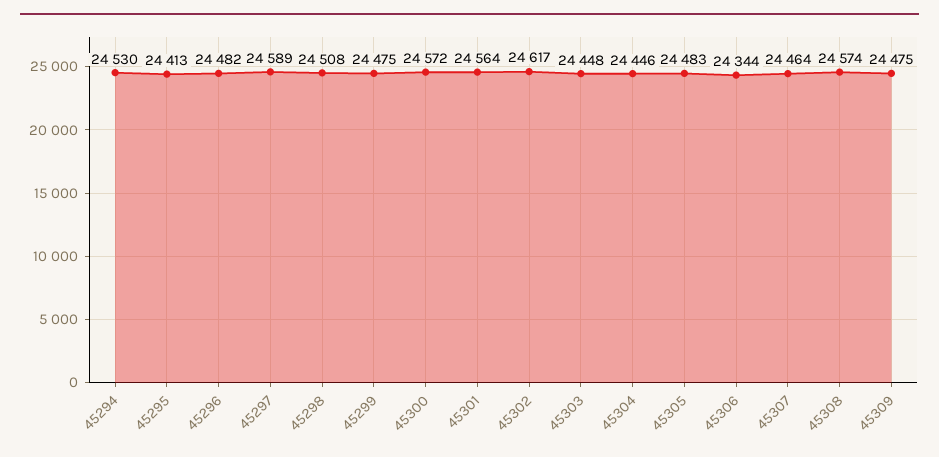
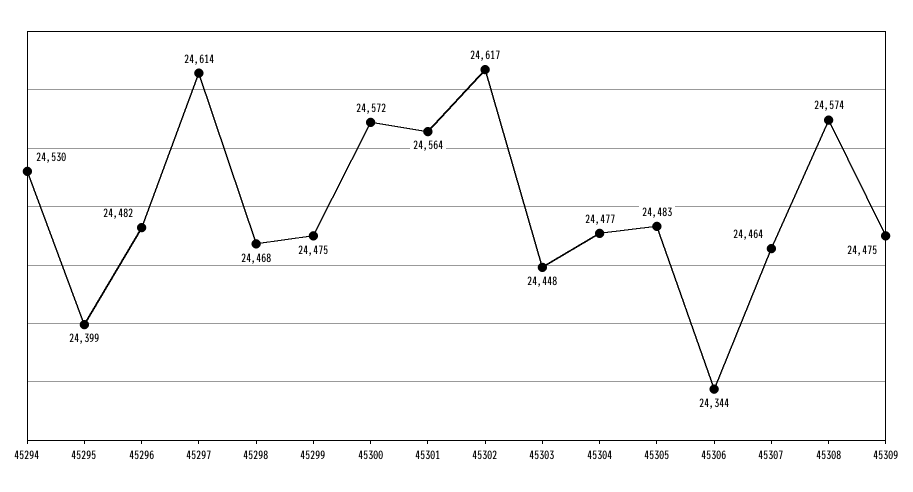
45295: 24413 -> 24399
45297: 24589 -> 24614
45298: 24508 -> 24468
45304: 24446 -> 24477

